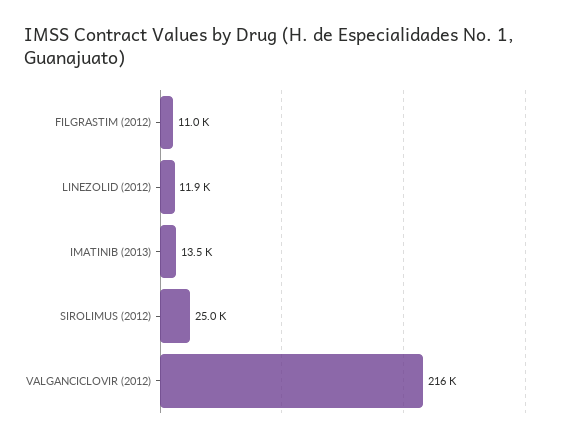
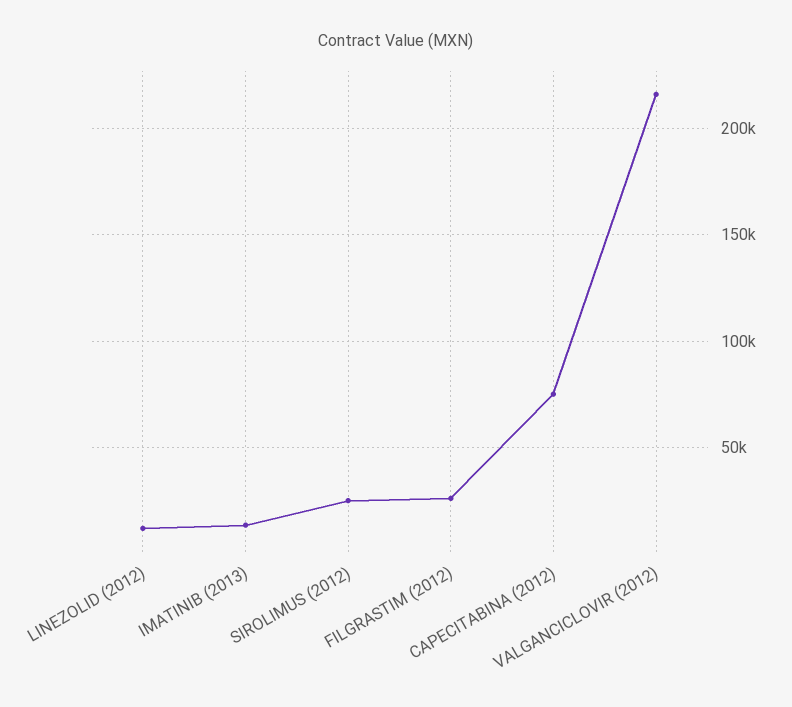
FILGRASTIM (2012): 11000 -> 25000
CAPECITABINA (2012): none -> 75000

